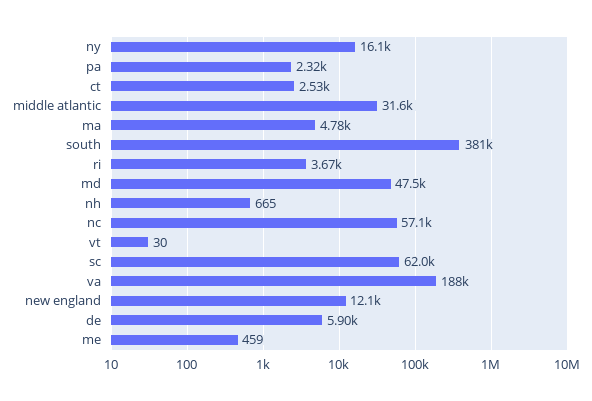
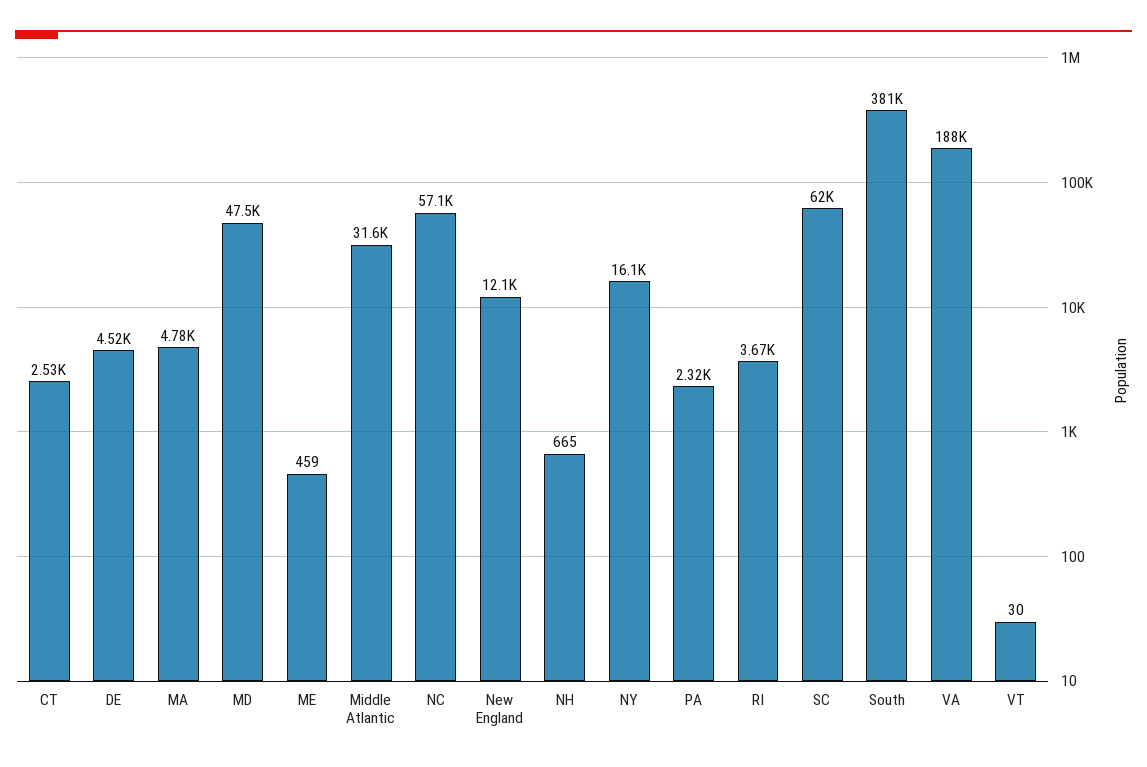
de: 5900 -> 4520

